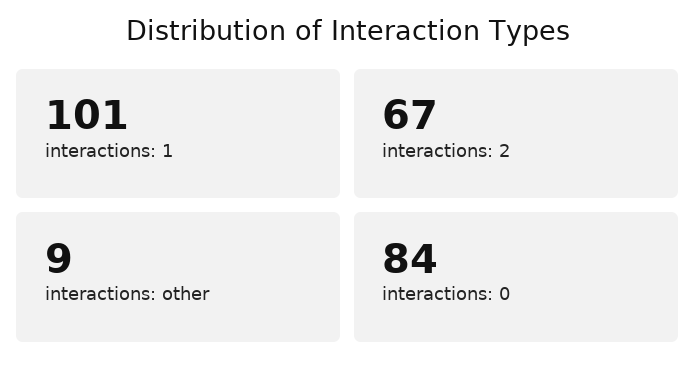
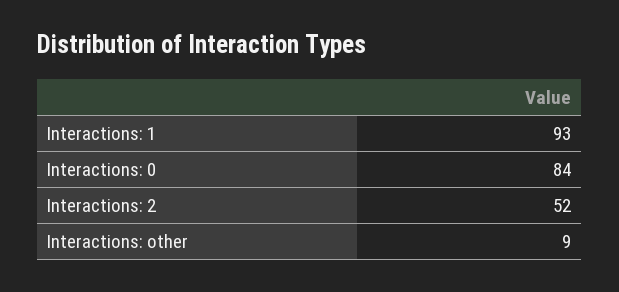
interactions: 1: 101 -> 93
interactions: 2: 67 -> 52

